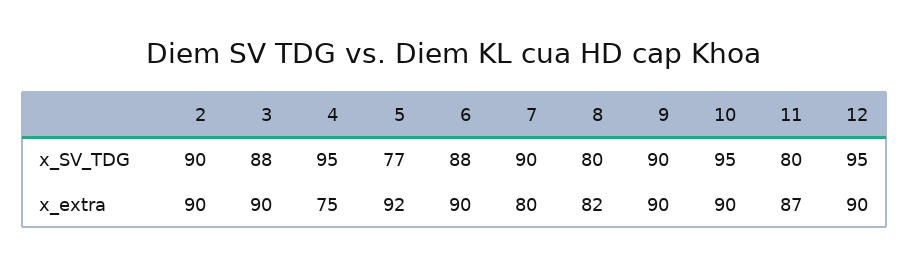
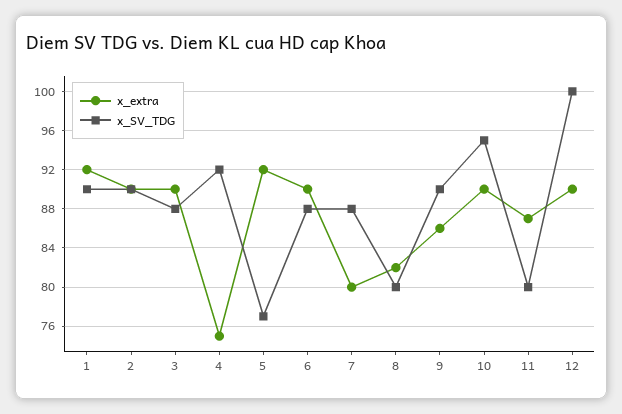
x_SV_TDG, 4: 95 -> 92
x_SV_TDG, 7: 90 -> 88
x_SV_TDG, 12: 95 -> 100
x_extra, 9: 90 -> 86
x_extra, 1: none -> 92
x_SV_TDG, 1: none -> 90

